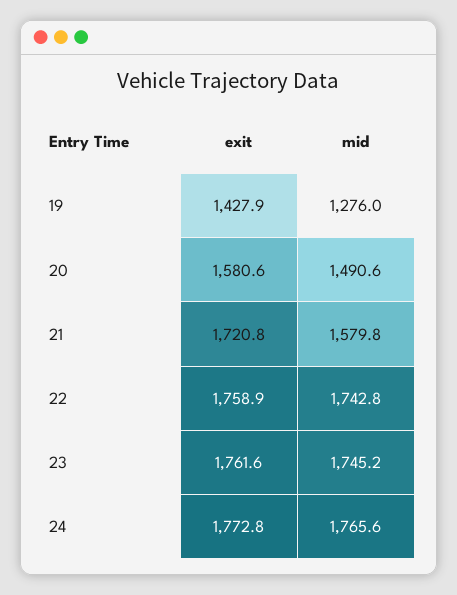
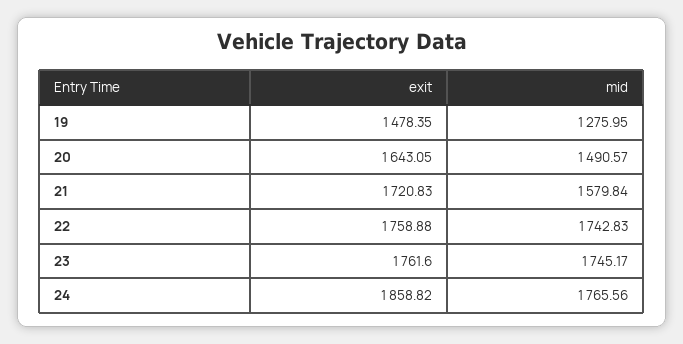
exit, 19: 1427.9 -> 1478.35
exit, 20: 1580.6 -> 1643.05
exit, 24: 1772.8 -> 1858.82

